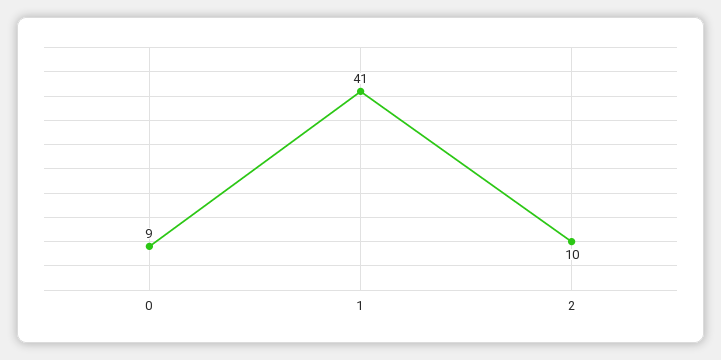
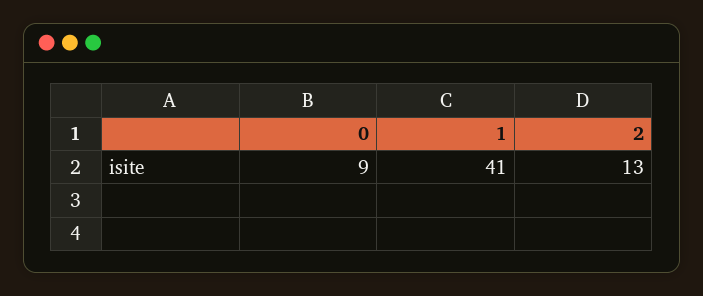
2: 10 -> 13

